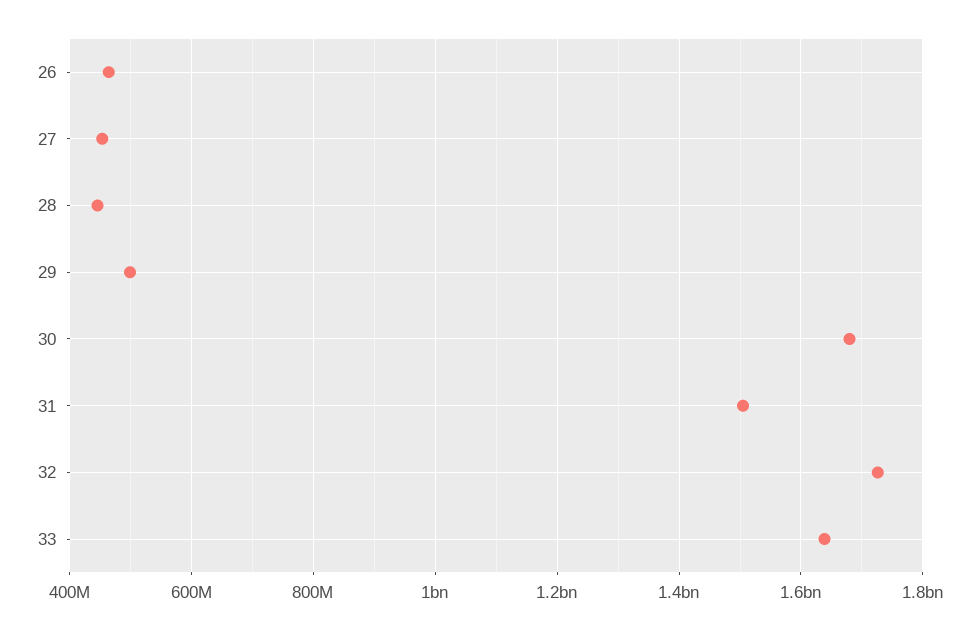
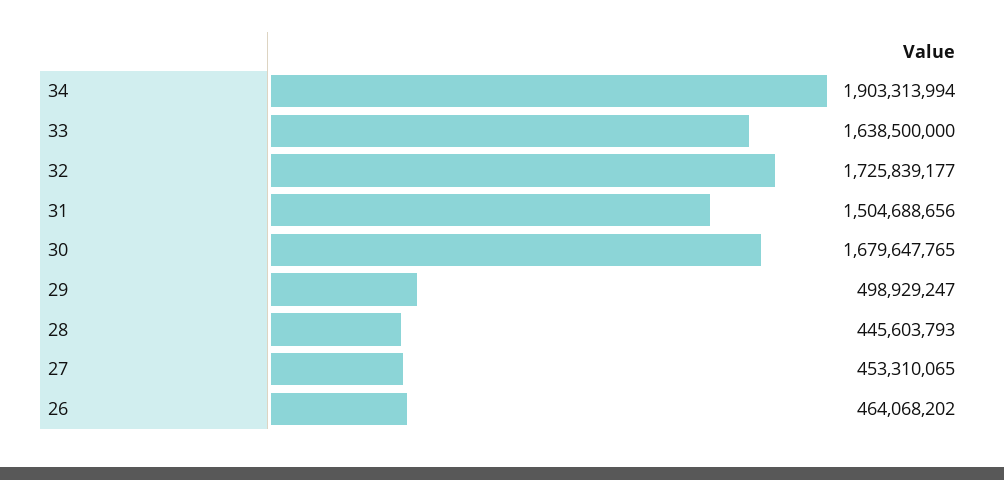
34: none -> 1903313994

